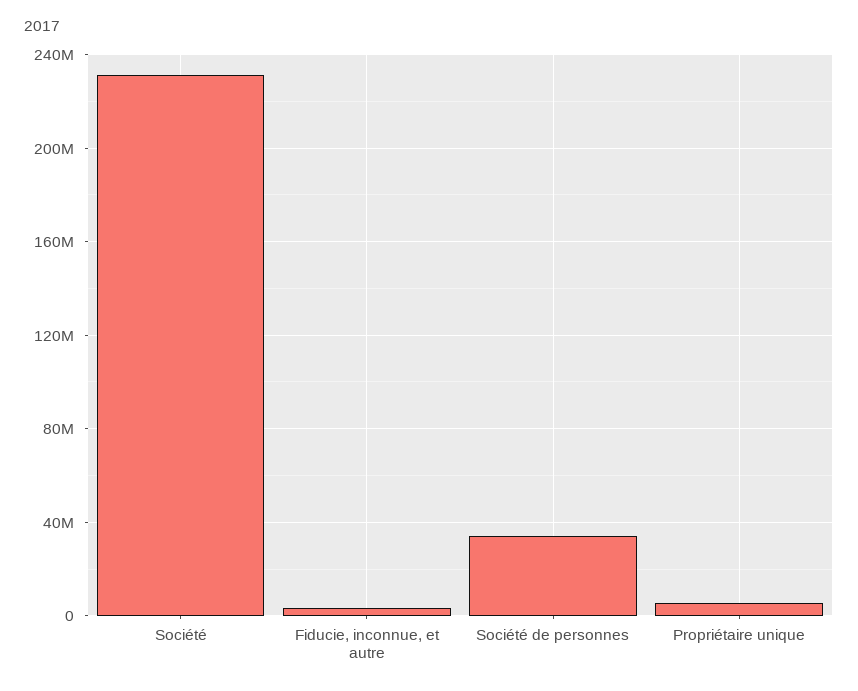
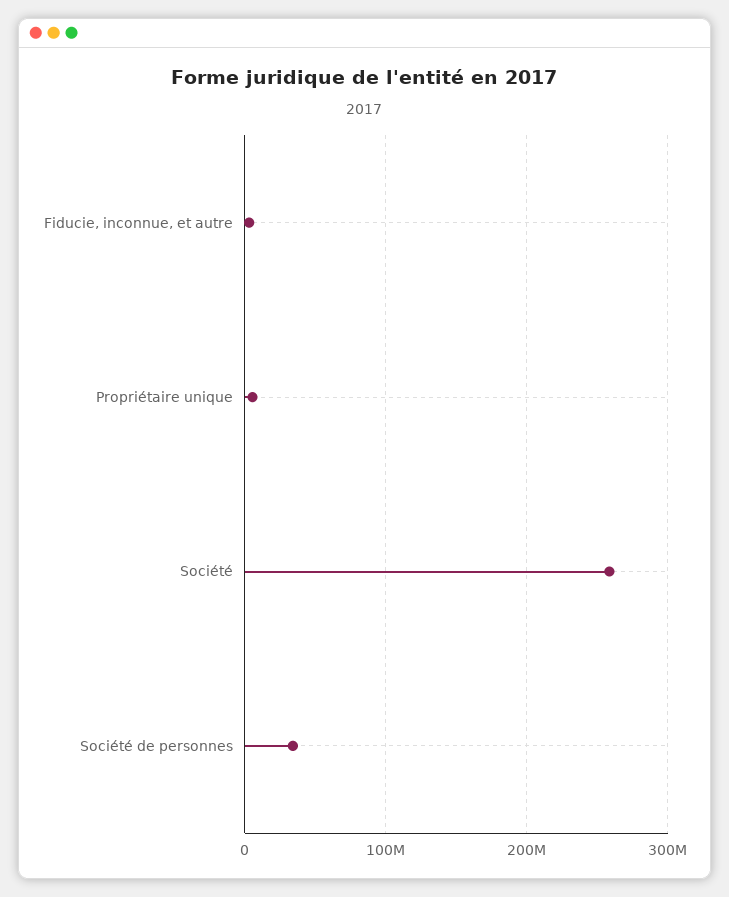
Société: 230000000 -> 260000000

